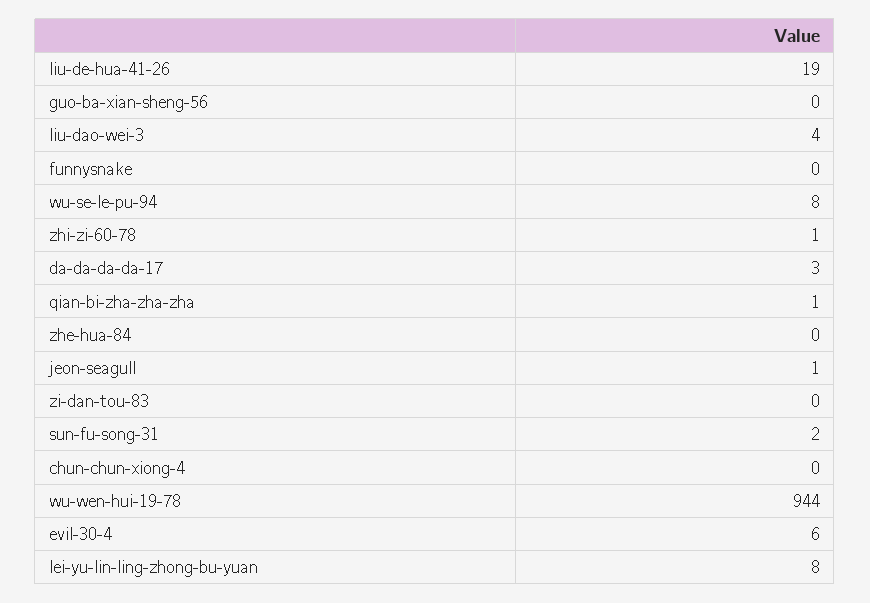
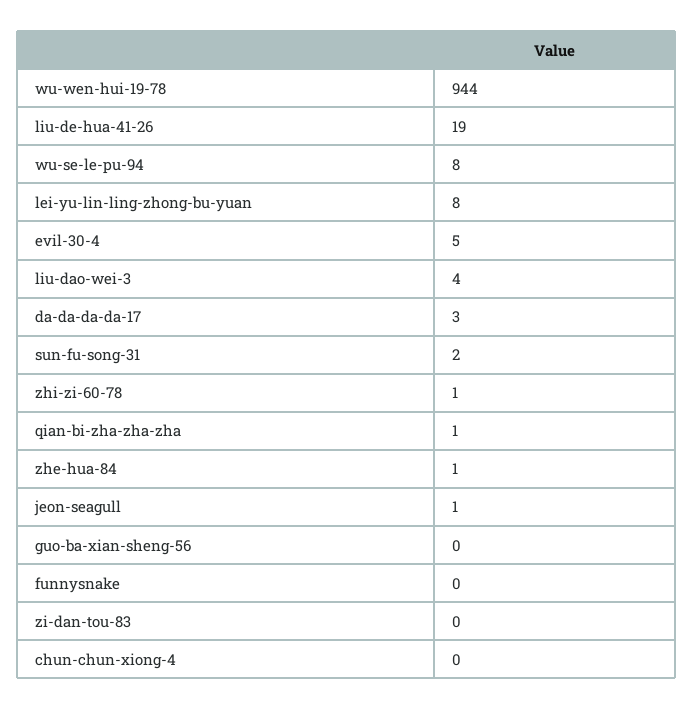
zhe-hua-84: 0 -> 1
evil-30-4: 6 -> 5

